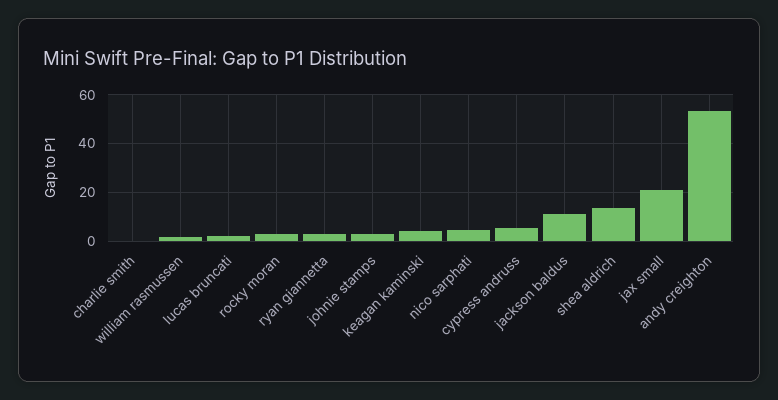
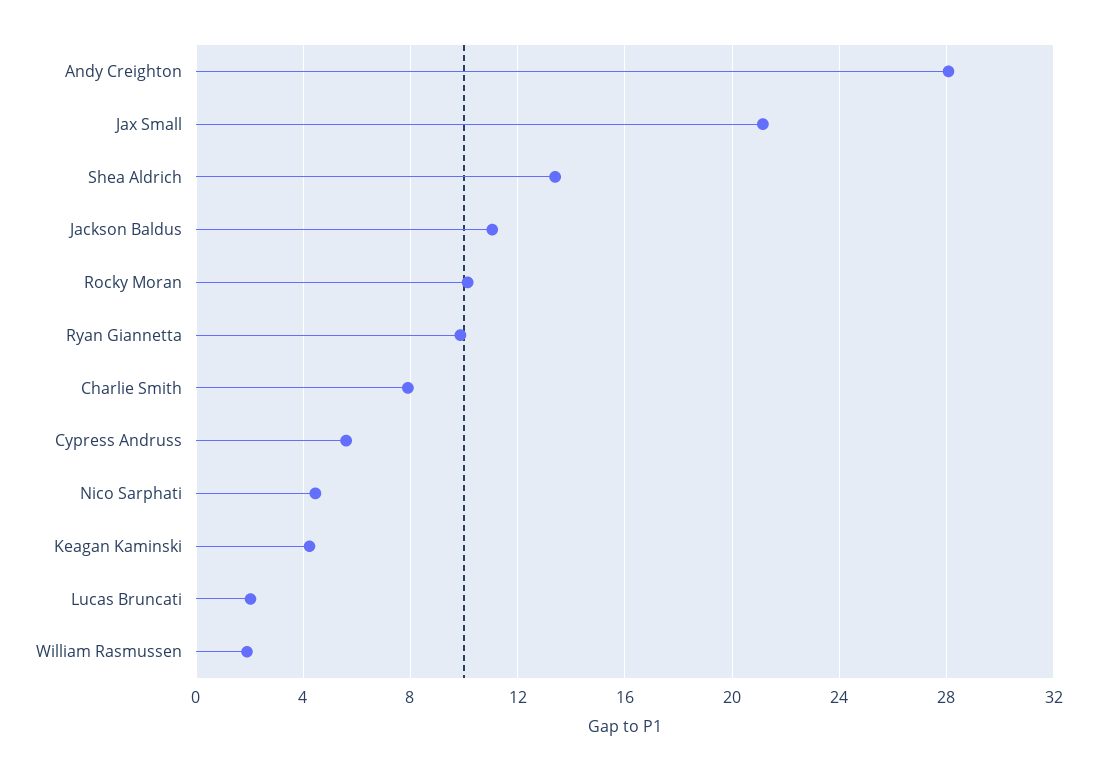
charlie smith: 0 -> 8
rocky moran: 2.5 -> 10
ryan giannetta: 2.5 -> 10
johnie stamps: 2.5 -> none
andy creighton: 52.5 -> 28

